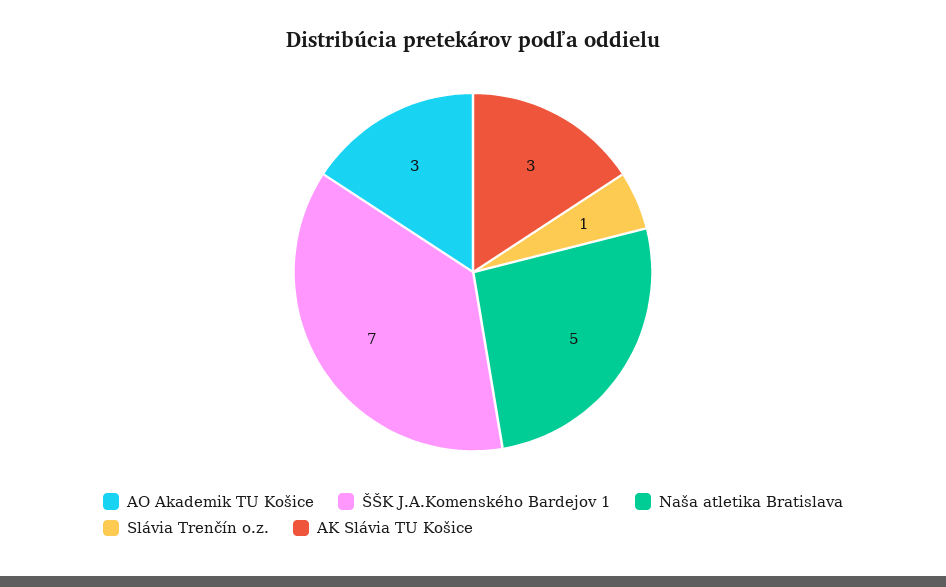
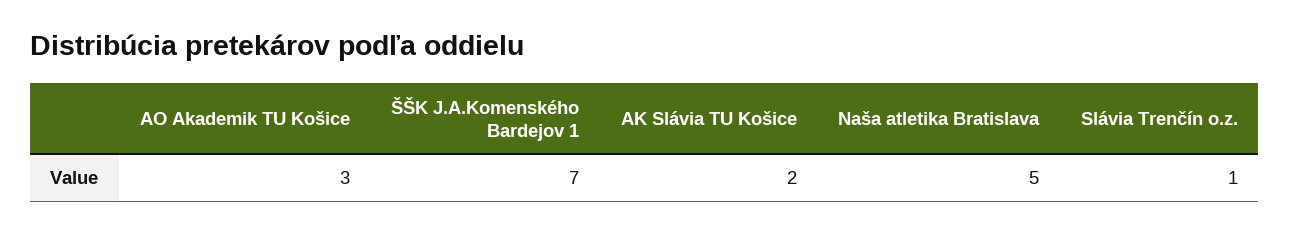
AK Slávia TU Košice: 3 -> 2

